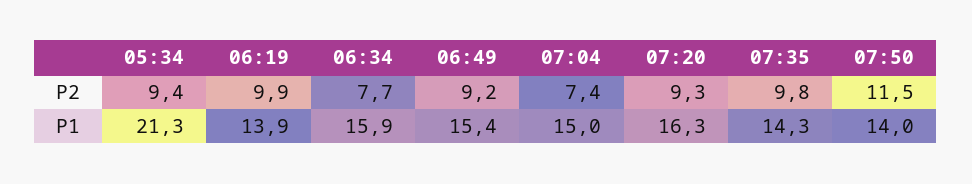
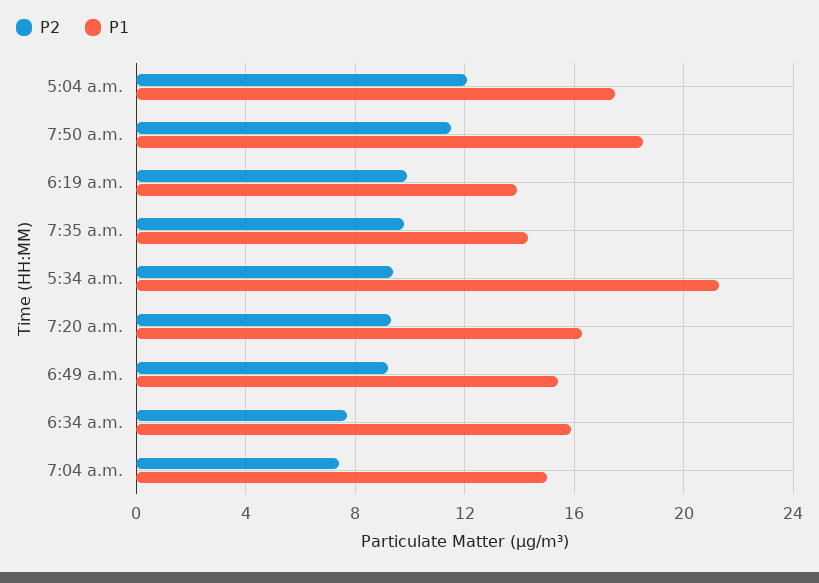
P1, 07:50: 14 -> 18.5
P2, 5:04 a.m.: none -> 12
P1, 5:04 a.m.: none -> 17.5

